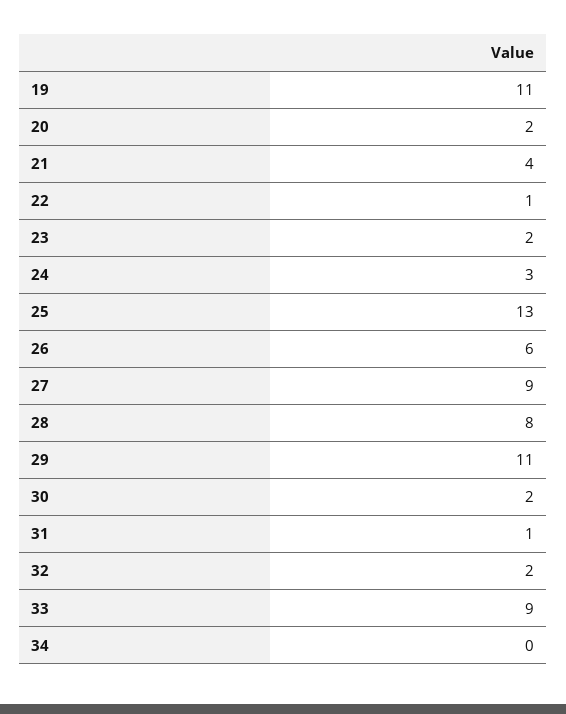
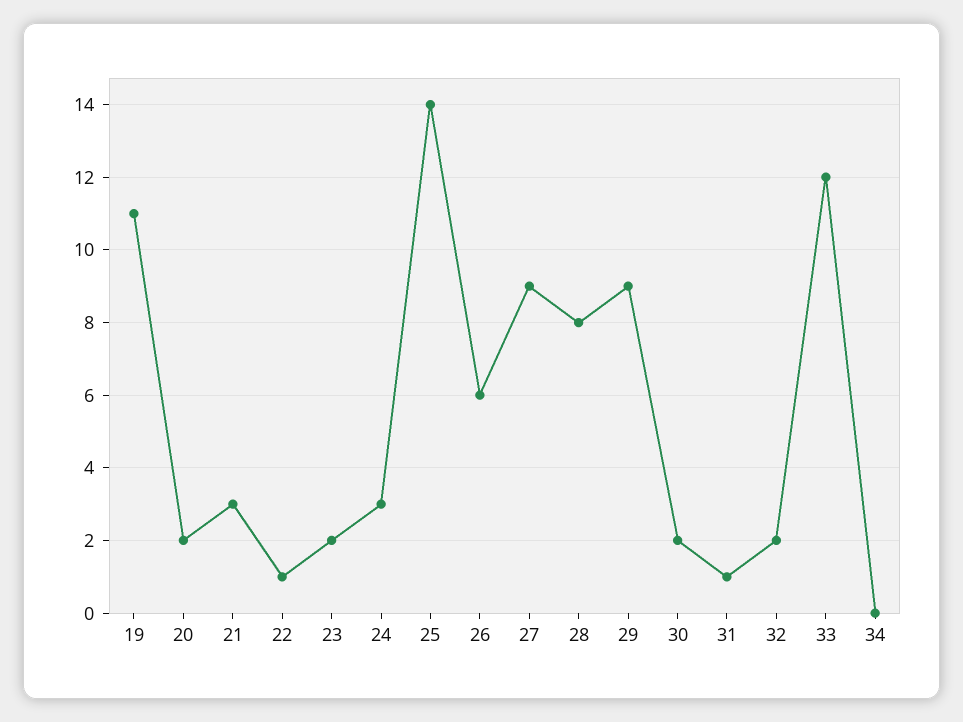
21: 4 -> 3
25: 13 -> 14
29: 11 -> 9
33: 9 -> 12

